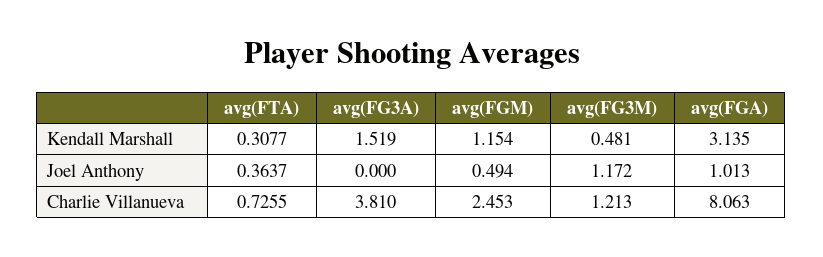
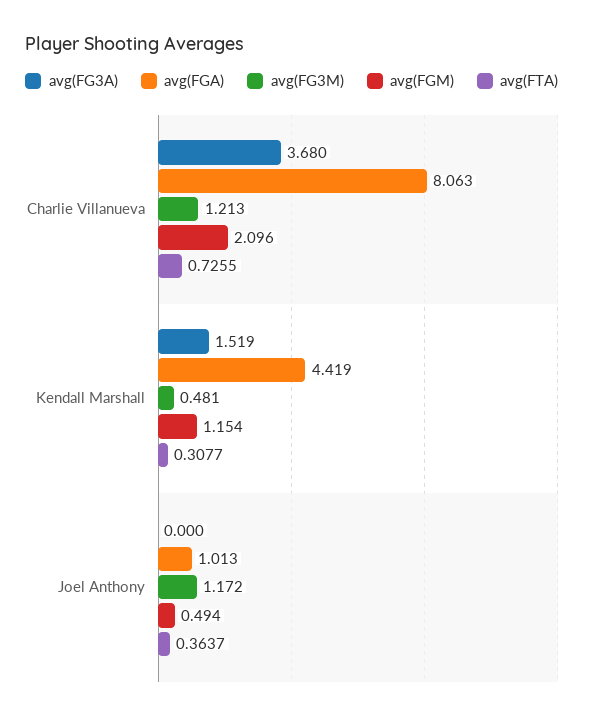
avg(FGA), Kendall Marshall: 3.135 -> 4.419
avg(FG3A), Charlie Villanueva: 3.81 -> 3.68
avg(FGM), Charlie Villanueva: 2.453 -> 2.096

